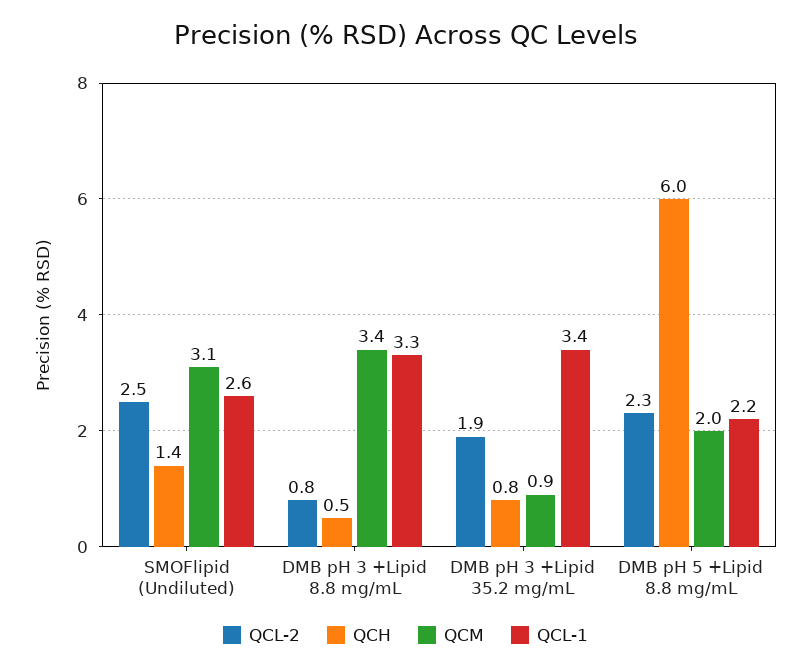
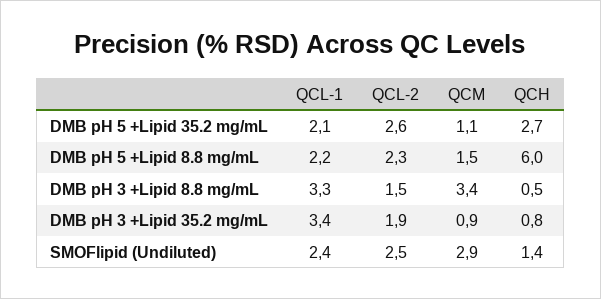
QCM, SMOFlipid (Undiluted): 3.1 -> 2.9
QCL-1, SMOFlipid (Undiluted): 2.6 -> 2.4
QCL-2, DMB pH 3 +Lipid 8.8 mg/mL: 0.8 -> 1.5
QCM, DMB pH 5 +Lipid 8.8 mg/mL: 2 -> 1.5
QCL-1, DMB pH 5 +Lipid 35.2 mg/mL: none -> 2.1
QCL-2, DMB pH 5 +Lipid 35.2 mg/mL: none -> 2.6
QCM, DMB pH 5 +Lipid 35.2 mg/mL: none -> 1.1
QCH, DMB pH 5 +Lipid 35.2 mg/mL: none -> 2.7

